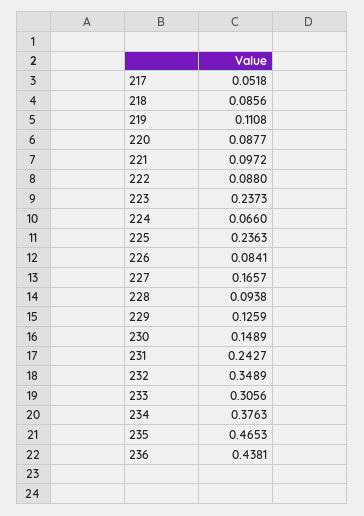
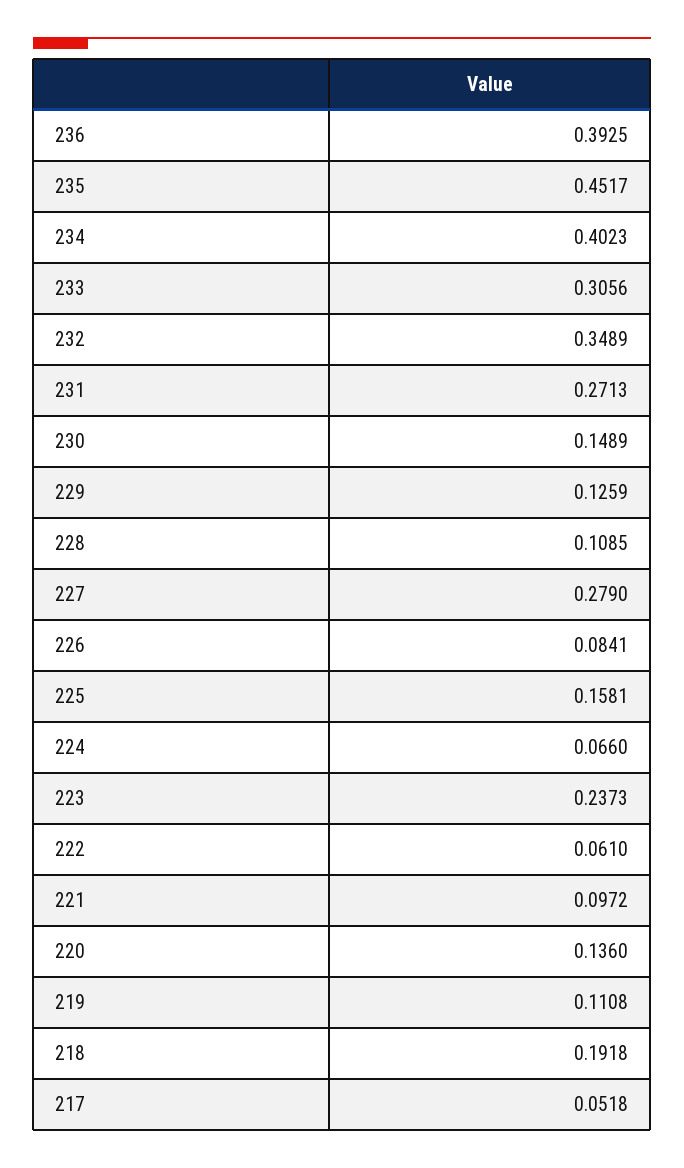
218: 0.0856 -> 0.1918
220: 0.0877 -> 0.136
222: 0.088 -> 0.061
225: 0.2363 -> 0.1581
227: 0.1657 -> 0.279
228: 0.0938 -> 0.1085
231: 0.2427 -> 0.2713
234: 0.3763 -> 0.4023
235: 0.4653 -> 0.4517
236: 0.4381 -> 0.3925

